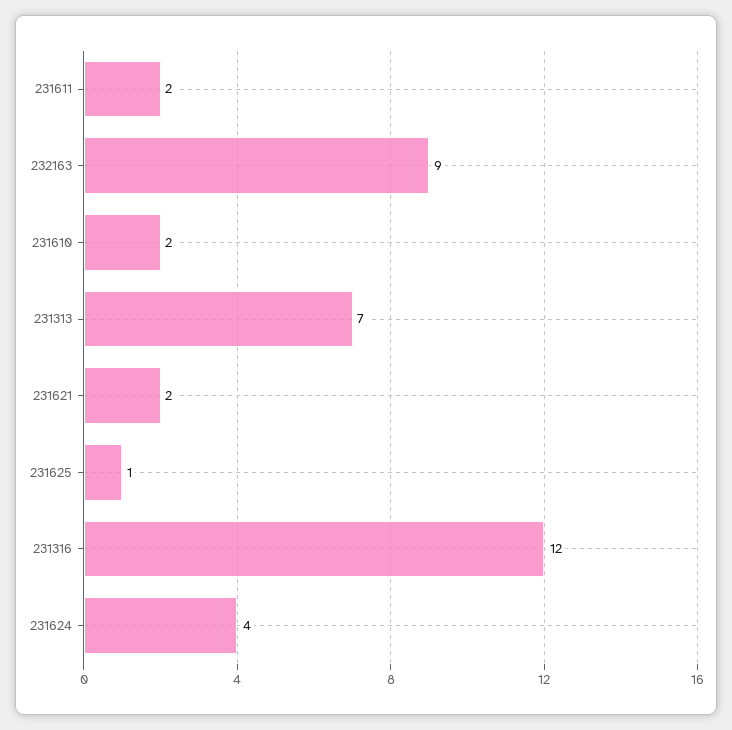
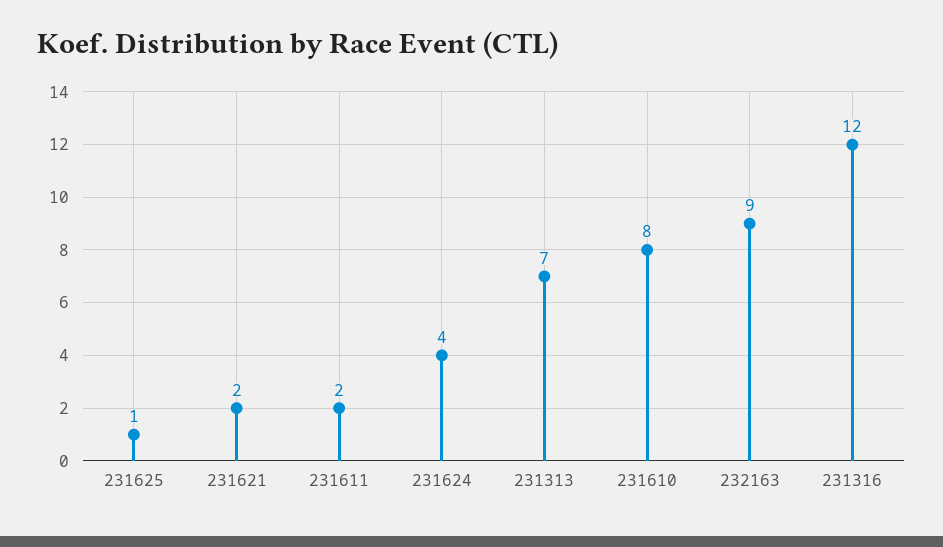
231610: 2 -> 8

